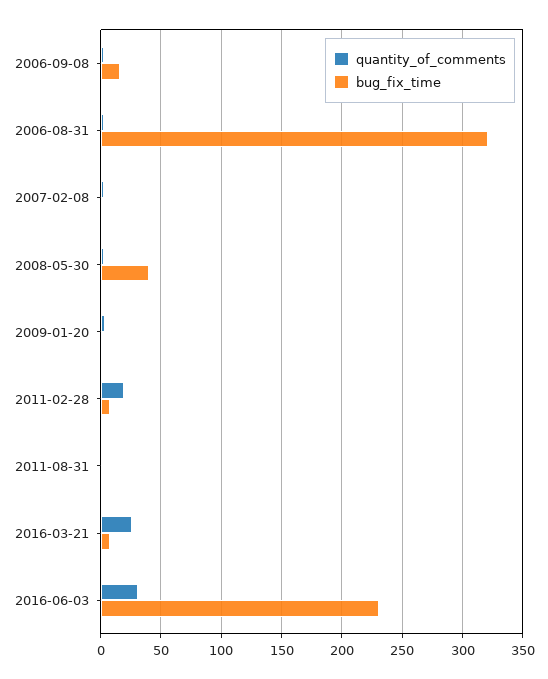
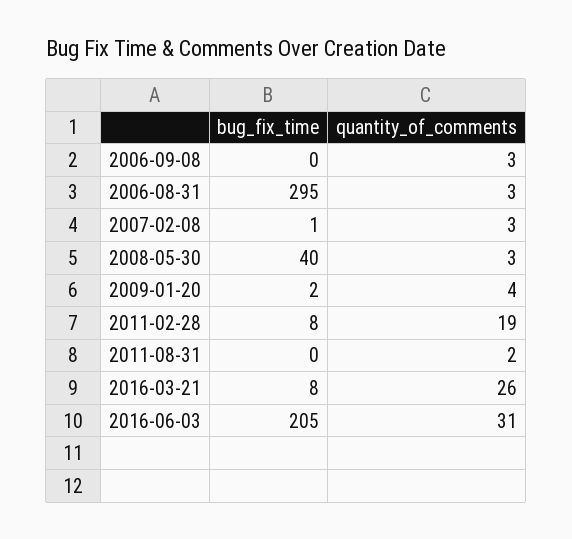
bug_fix_time, 2006-09-08: 15 -> 0
bug_fix_time, 2006-08-31: 320 -> 295
bug_fix_time, 2016-06-03: 230 -> 205

